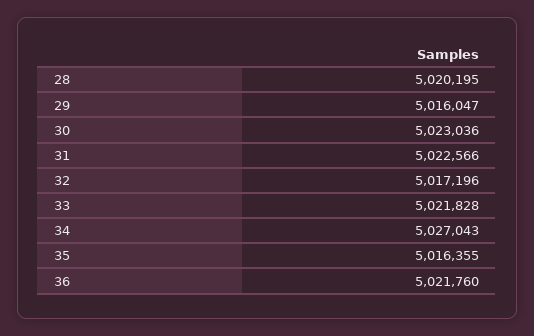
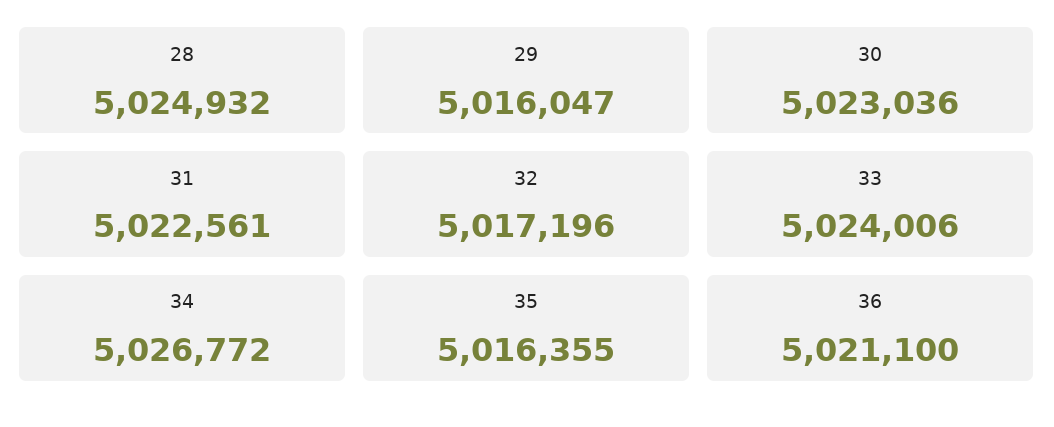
28: 5020195 -> 5024932
31: 5022566 -> 5022561
33: 5021828 -> 5024006
34: 5027043 -> 5026772
36: 5021760 -> 5021100

